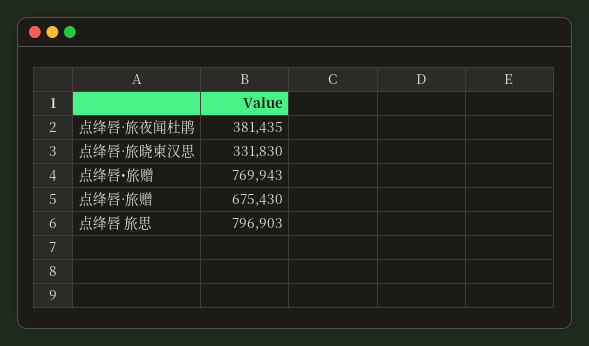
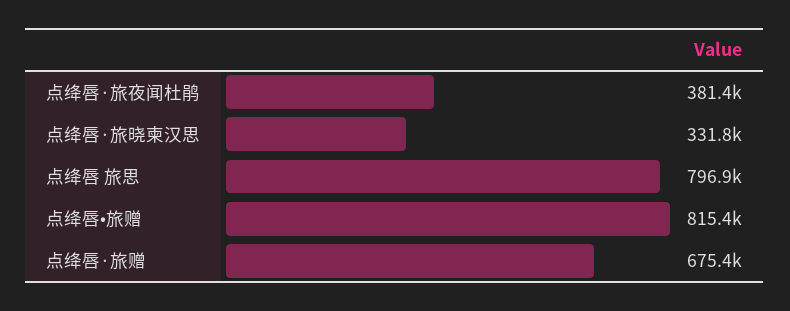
点绛唇•旅赠: 769943 -> 815400

